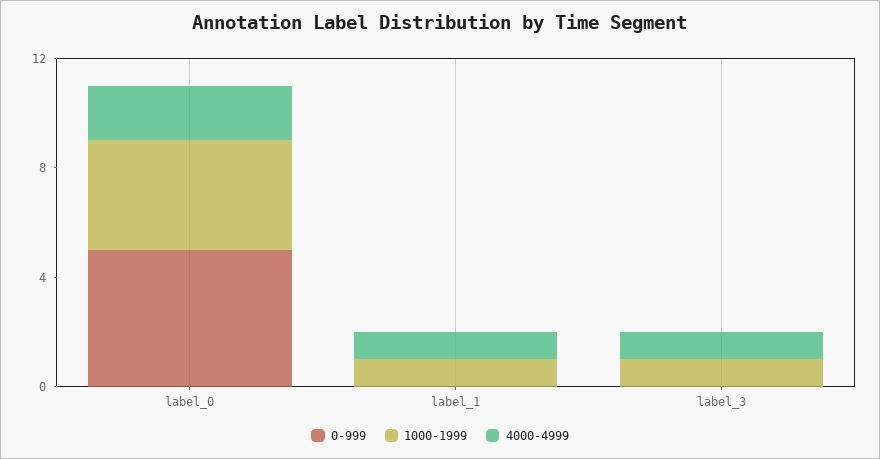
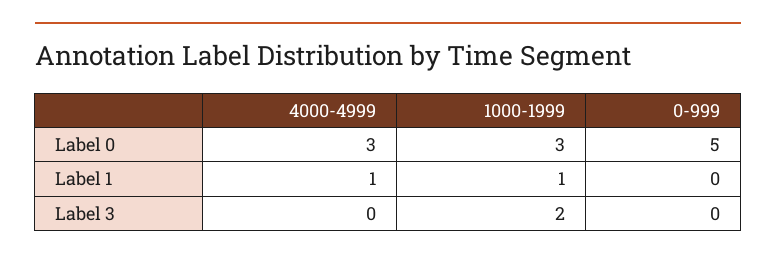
1000-1999, label_0: 4 -> 3
4000-4999, label_0: 2 -> 3
1000-1999, label_3: 1 -> 2
4000-4999, label_3: 1 -> 0

